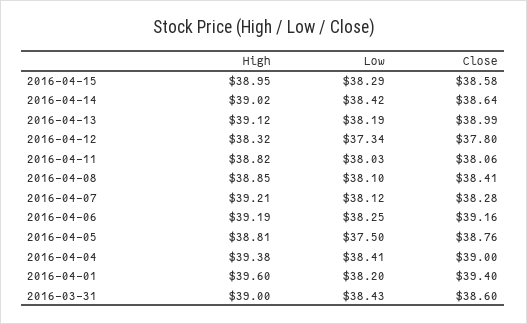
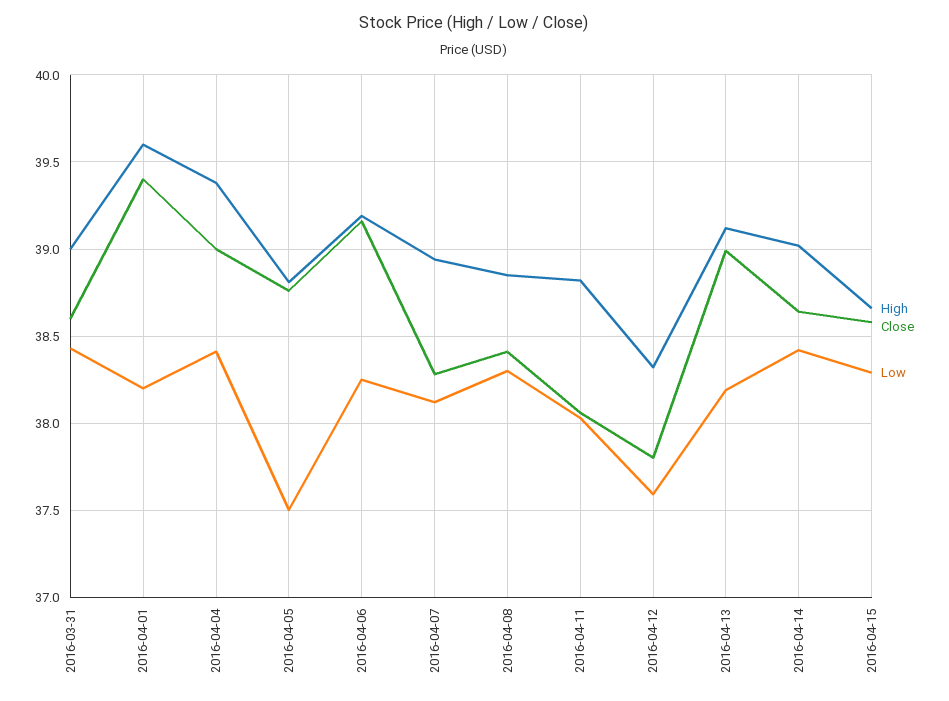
High, 2016-04-15: 38.95 -> 38.65
Low, 2016-04-12: 37.34 -> 37.6
Low, 2016-04-08: 38.1 -> 38.3
High, 2016-04-07: 39.21 -> 38.95

